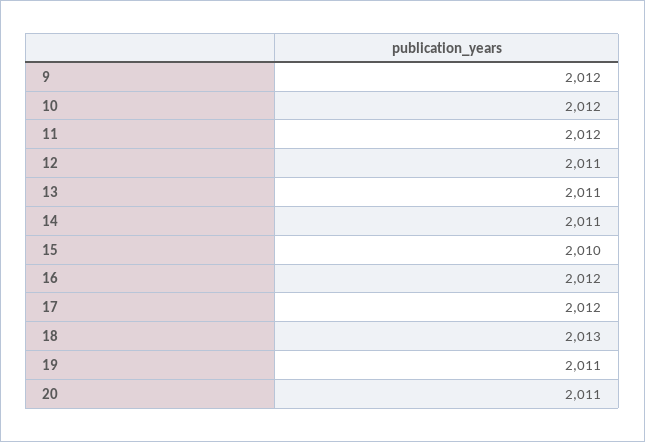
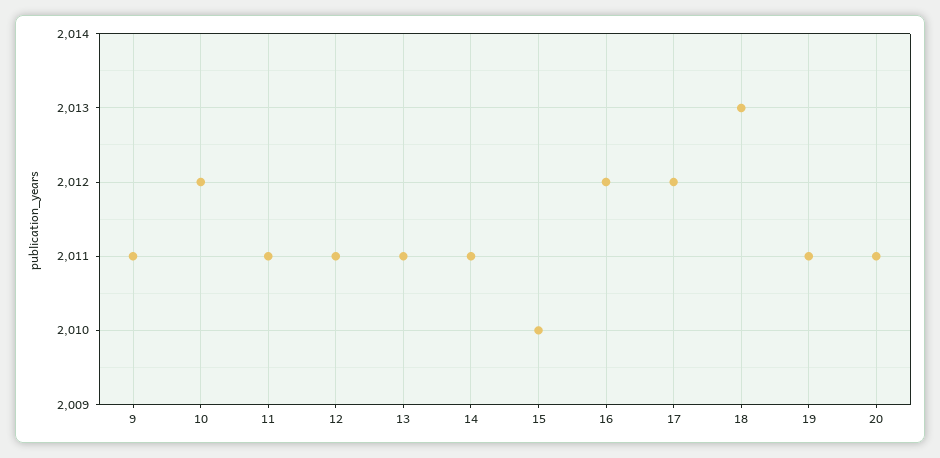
9: 2012 -> 2011
11: 2012 -> 2011

